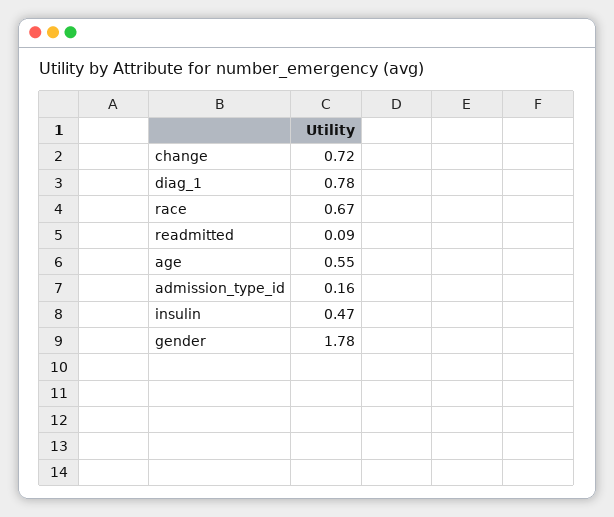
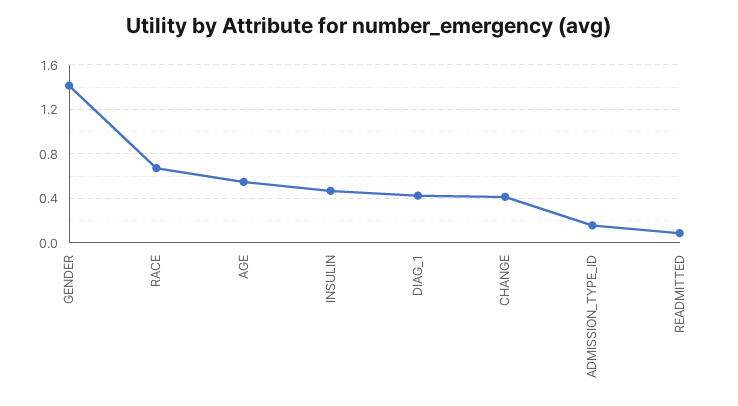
change: 0.72 -> 0.4
diag_1: 0.78 -> 0.4
gender: 1.78 -> 1.4

